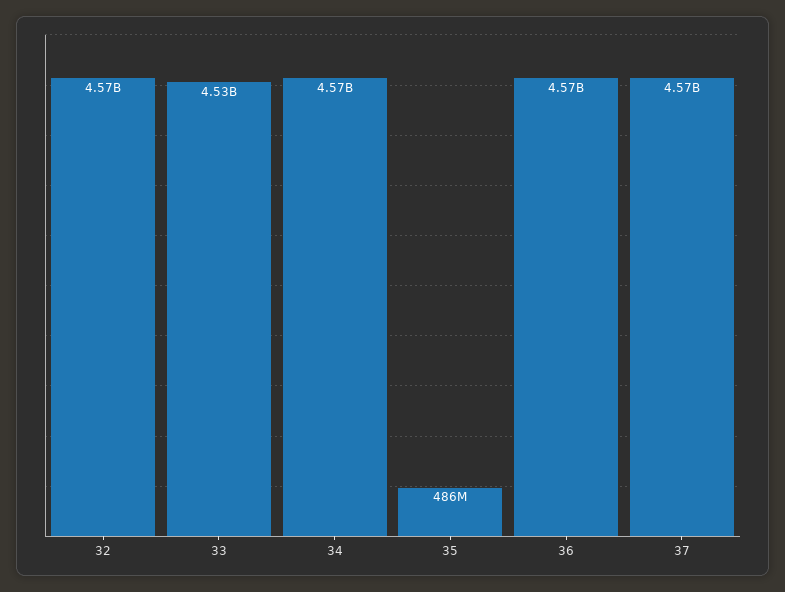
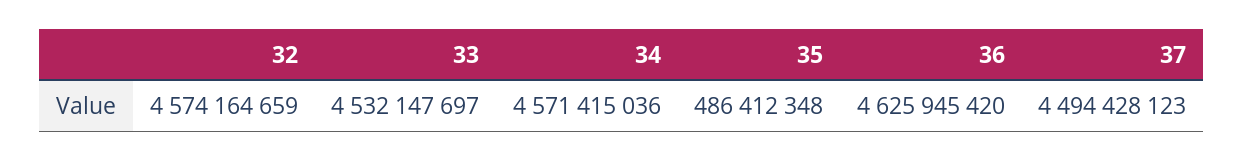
36: 4570000000 -> 4625945420
37: 4570000000 -> 4494428123

